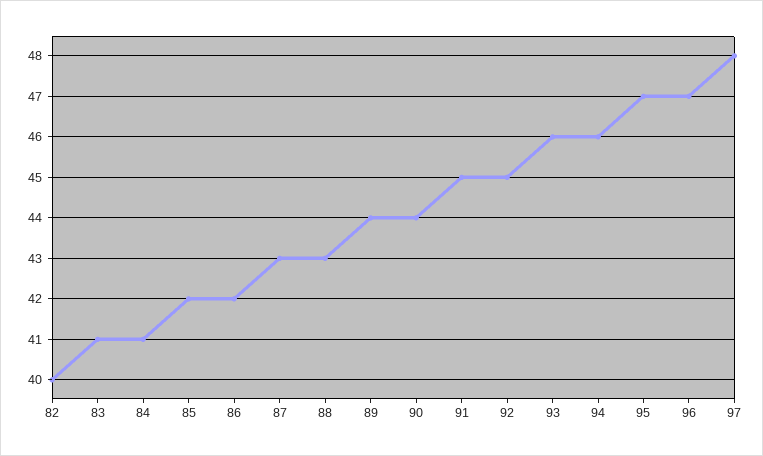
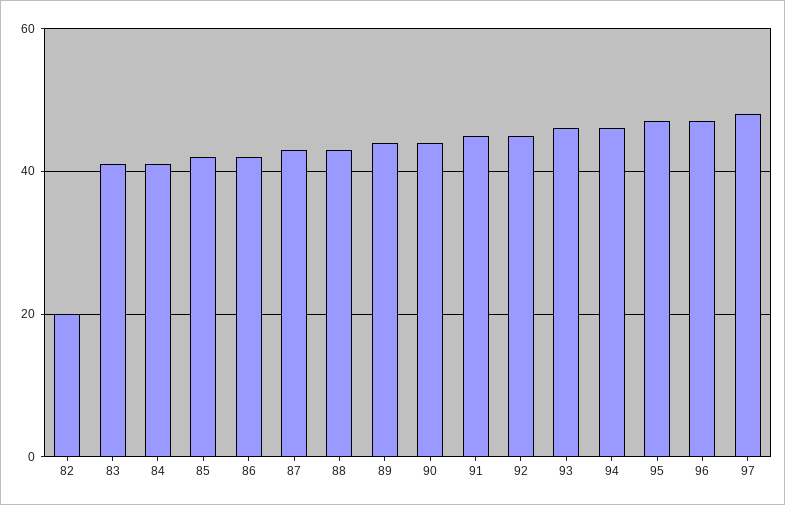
82: 40 -> 20

